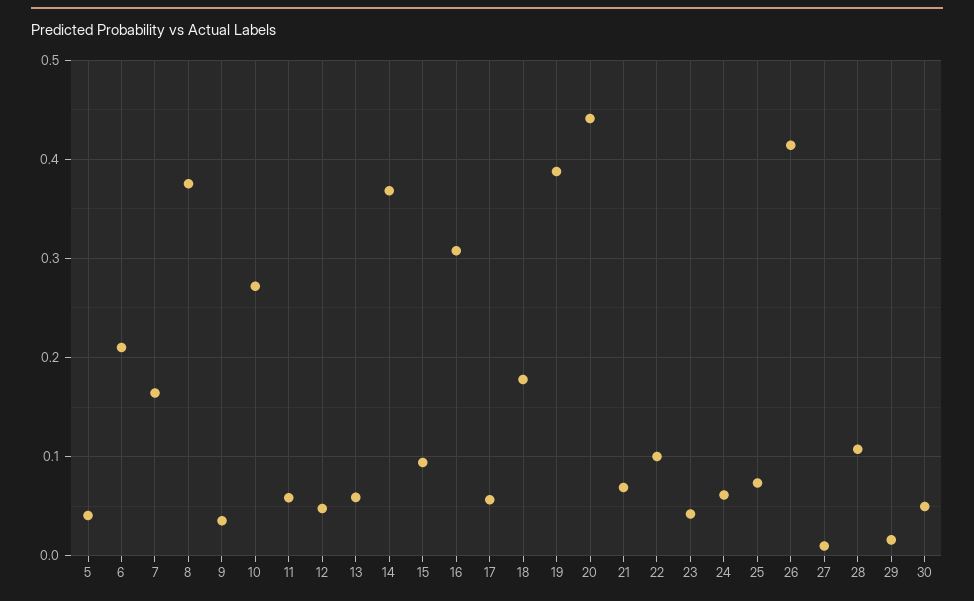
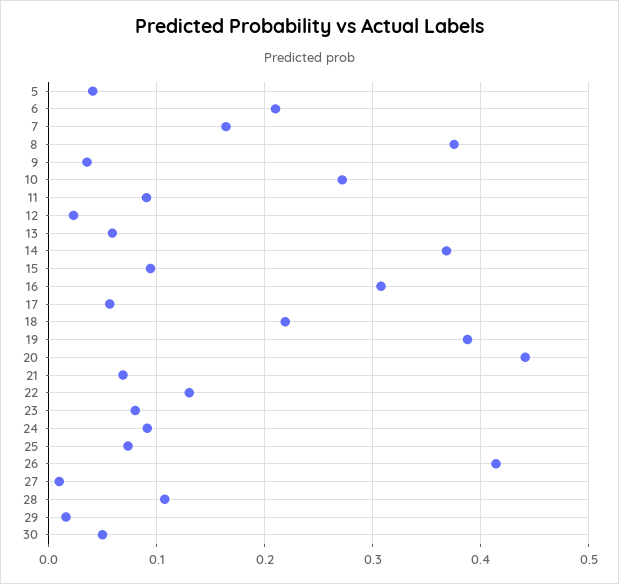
11: 0.06 -> 0.09
12: 0.05 -> 0.02
18: 0.18 -> 0.22
22: 0.1 -> 0.13
23: 0.04 -> 0.08
24: 0.06 -> 0.09

